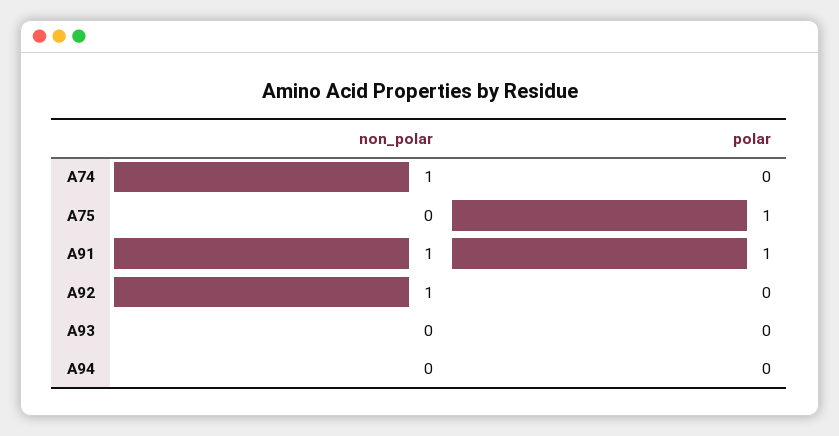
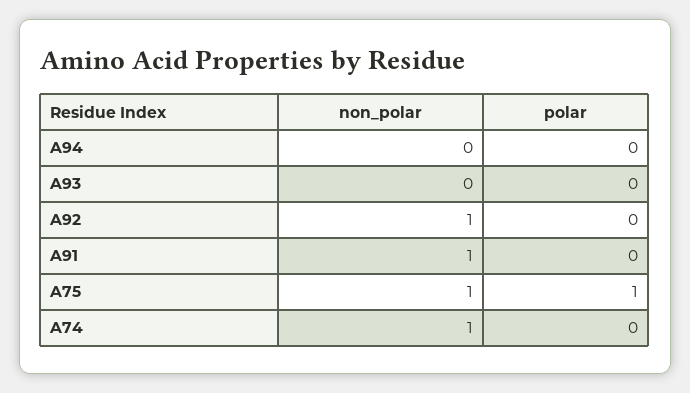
non_polar, A75: 0 -> 1
polar, A91: 1 -> 0

